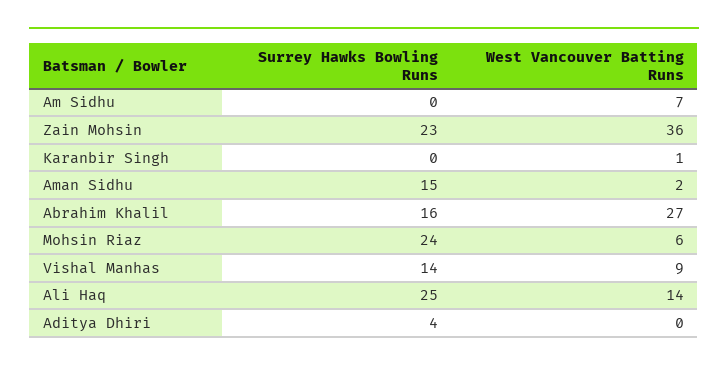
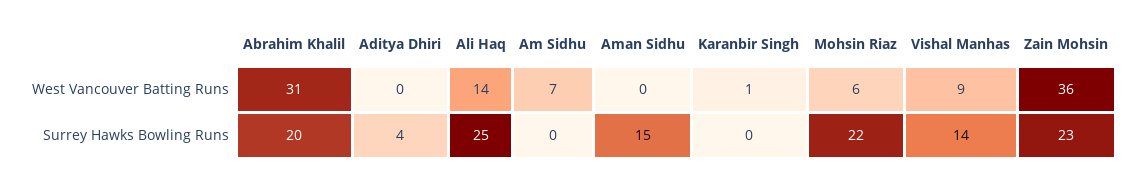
West Vancouver Batting Runs, Aman Sidhu: 2 -> 0
Surrey Hawks Bowling Runs, Abrahim Khalil: 16 -> 20
West Vancouver Batting Runs, Abrahim Khalil: 27 -> 31
Surrey Hawks Bowling Runs, Mohsin Riaz: 24 -> 22

